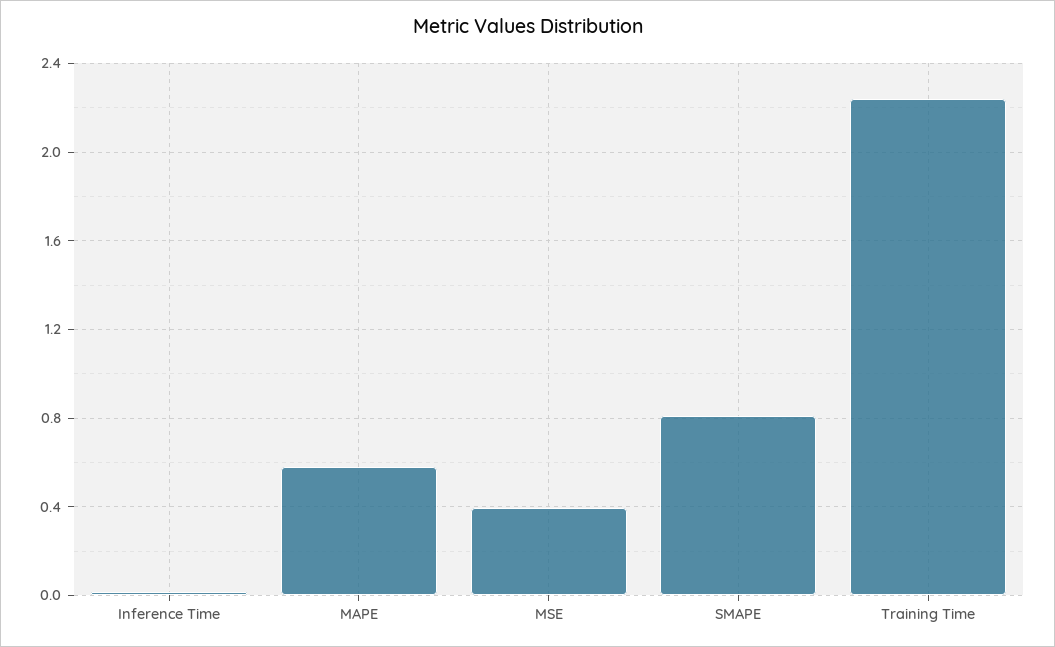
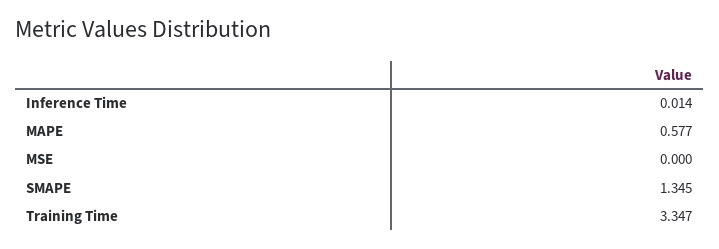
MSE: 0.4 -> 0
SMAPE: 0.8 -> 1.345
Training Time: 2.25 -> 3.347

